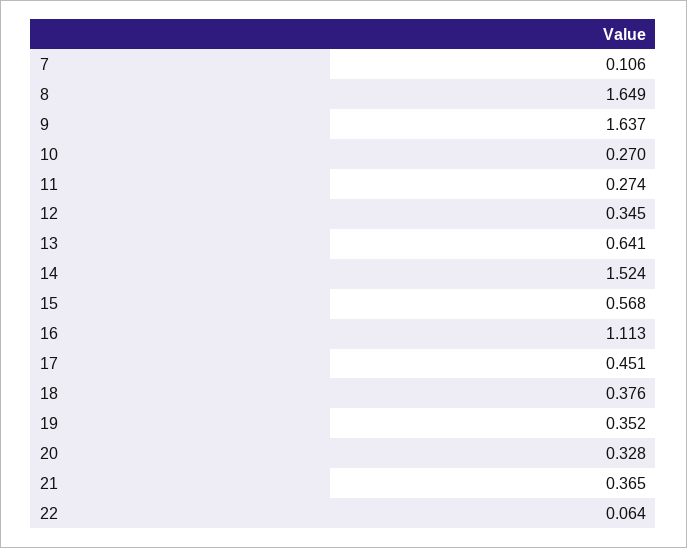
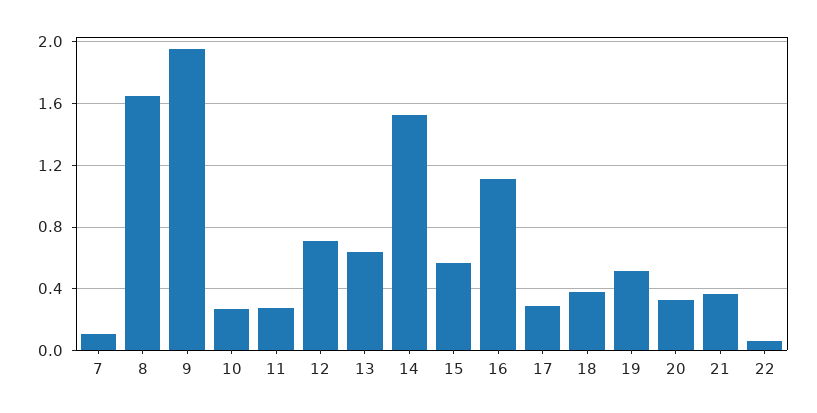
9: 1.637 -> 1.95
12: 0.345 -> 0.7
17: 0.451 -> 0.3
19: 0.352 -> 0.5

